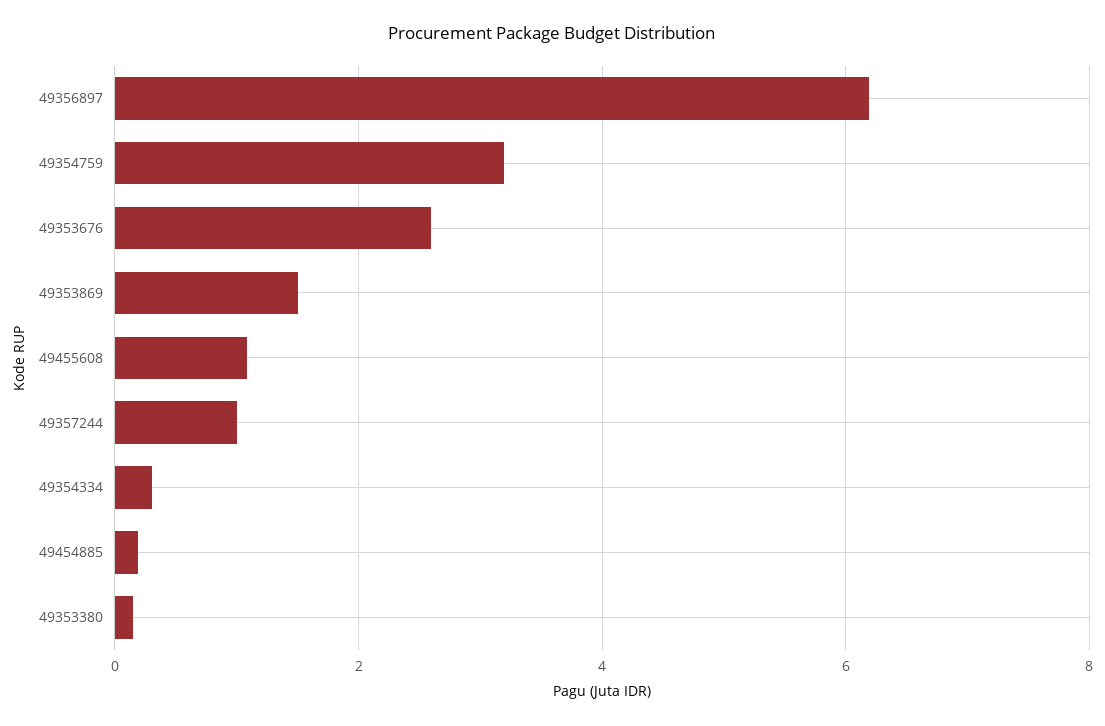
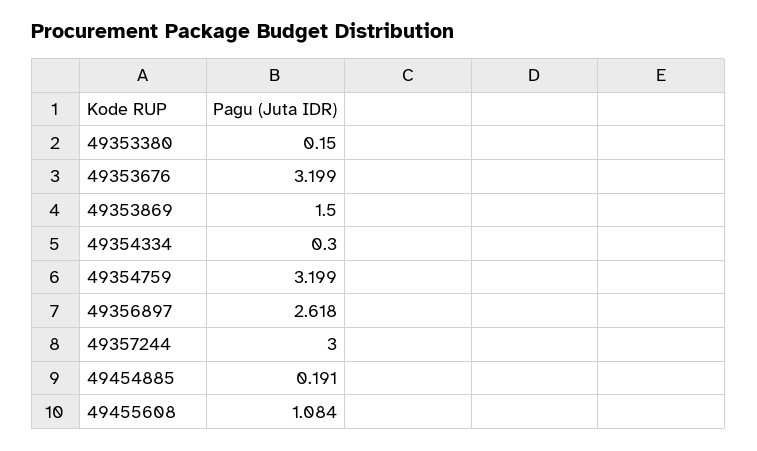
49356897: 6.2 -> 2.618
49353676: 2.6 -> 3.199
49357244: 1 -> 3

